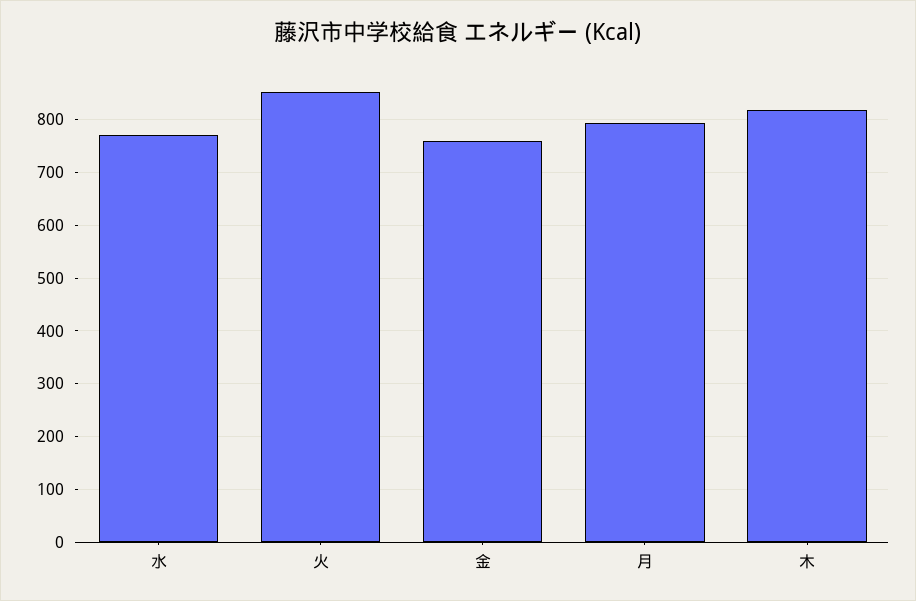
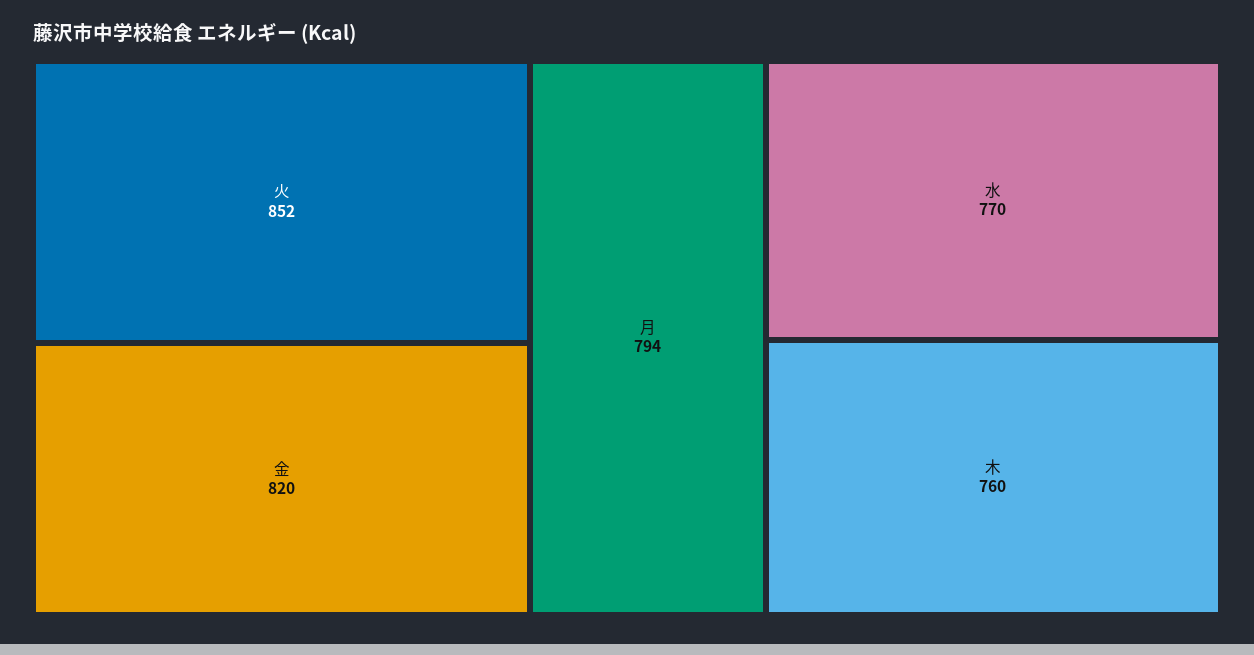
金: 760 -> 820
木: 820 -> 760

